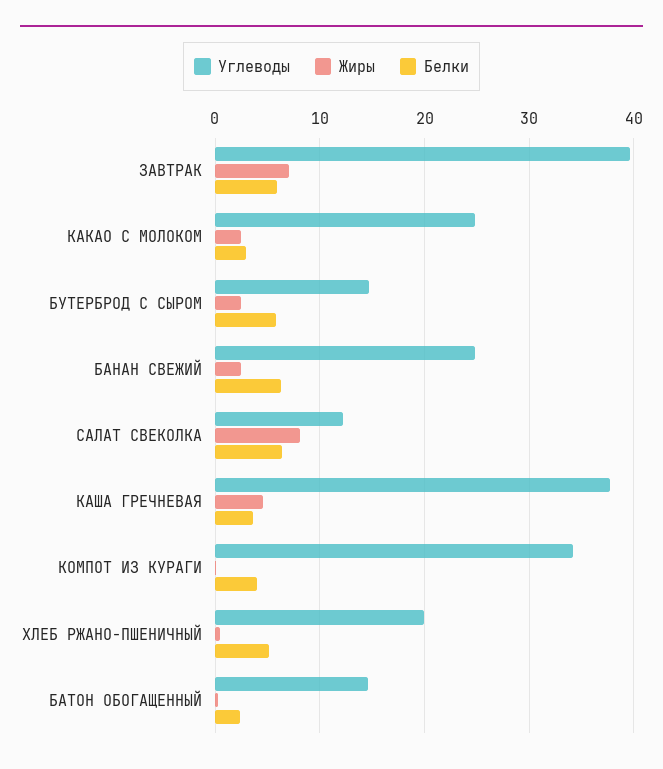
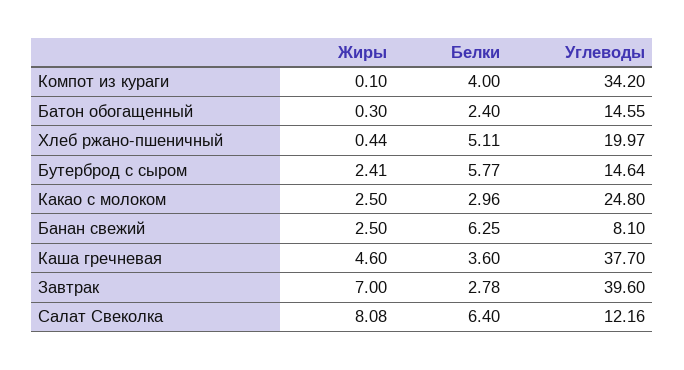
Белки, ЗАВТРАК: 6 -> 2.78
Углеводы, БАНАН СВЕЖИЙ: 25 -> 8.1

